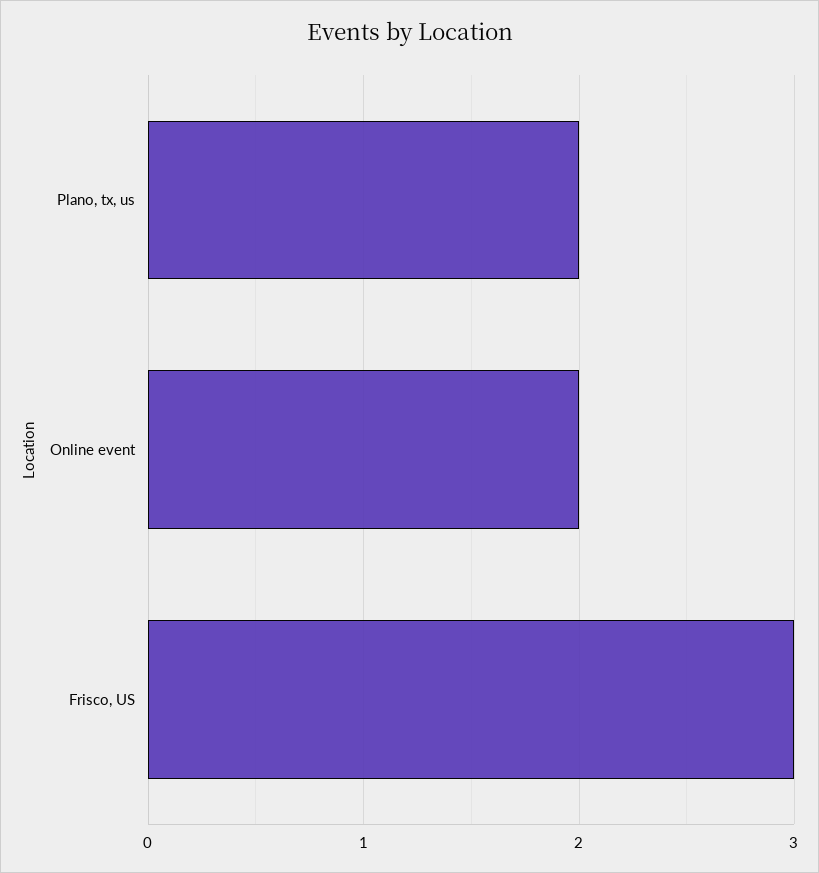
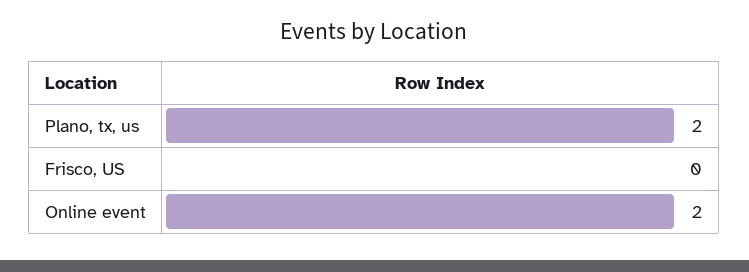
Frisco, US: 3 -> 0

